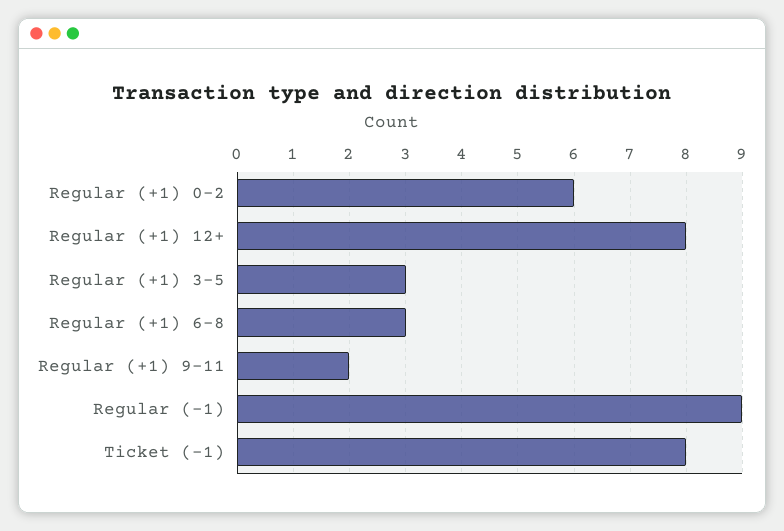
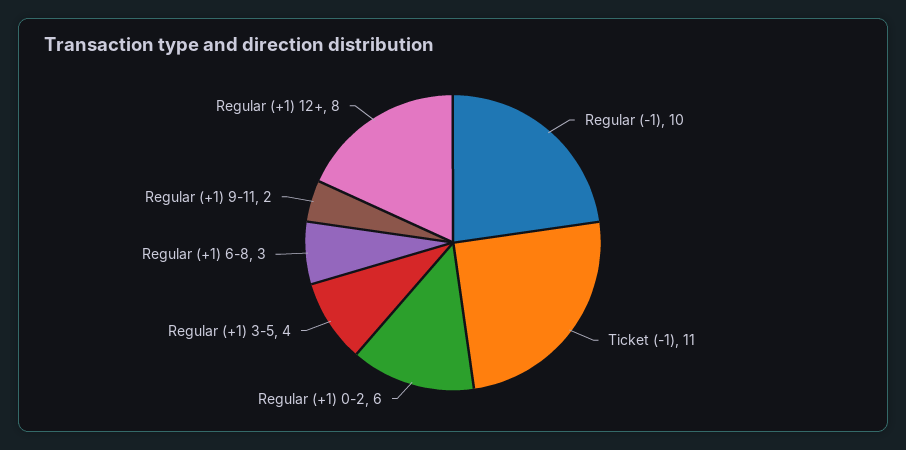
Regular (+1) 3-5: 3 -> 4
Regular (-1): 9 -> 10
Ticket (-1): 8 -> 11

